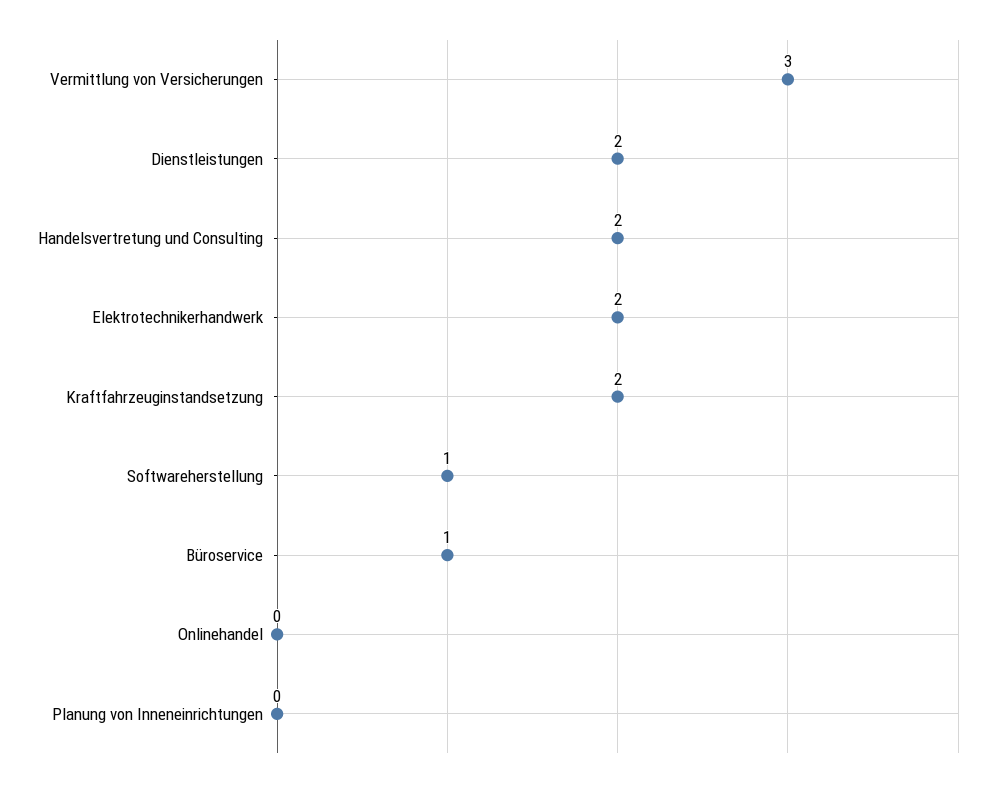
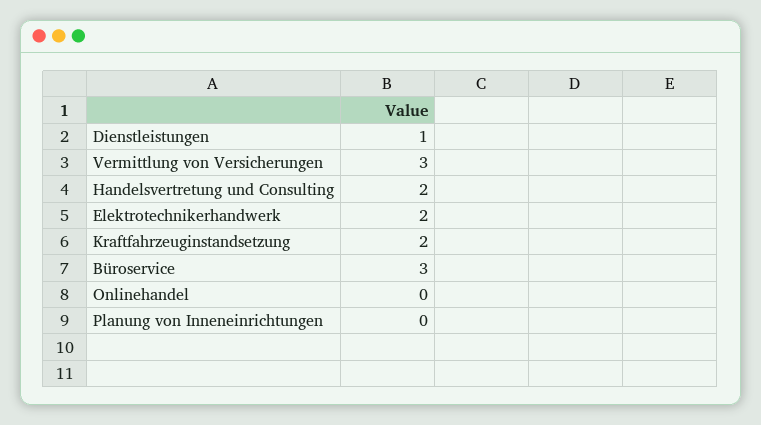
Dienstleistungen: 2 -> 1
Softwareherstellung: 1 -> none
Büroservice: 1 -> 3

